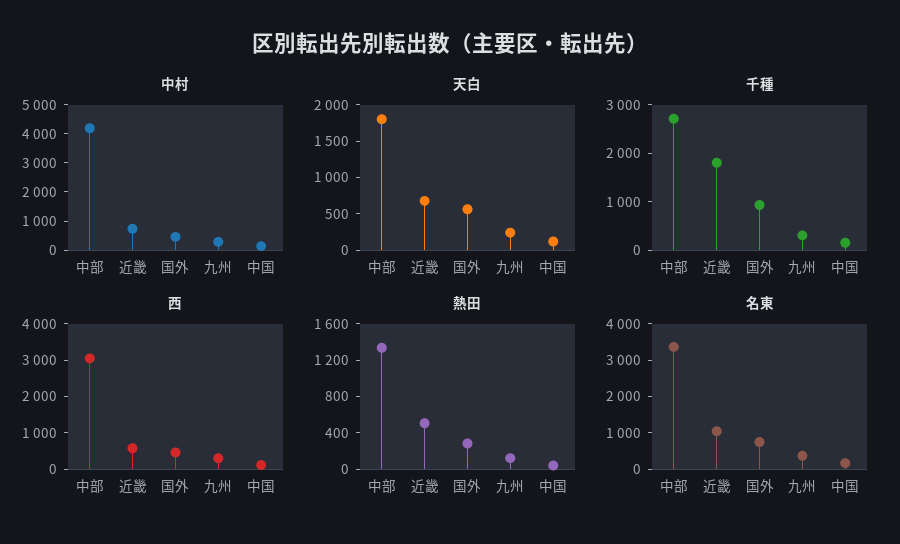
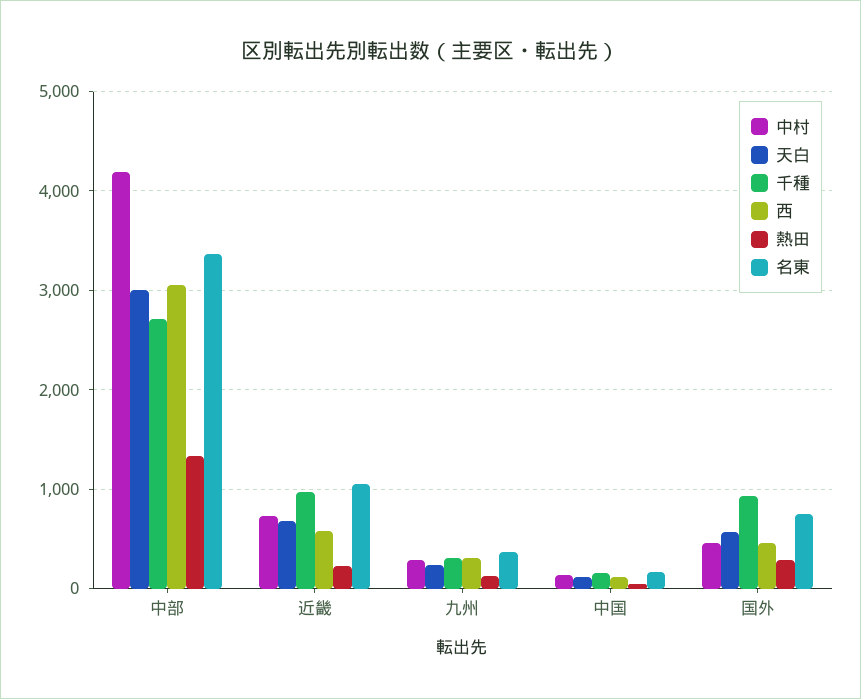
天白, 中部: 1750 -> 3000
千種, 近畿: 1800 -> 1000
熱田, 近畿: 500 -> 200

